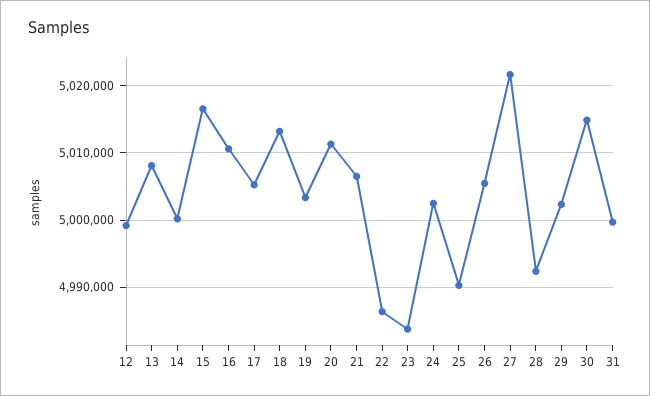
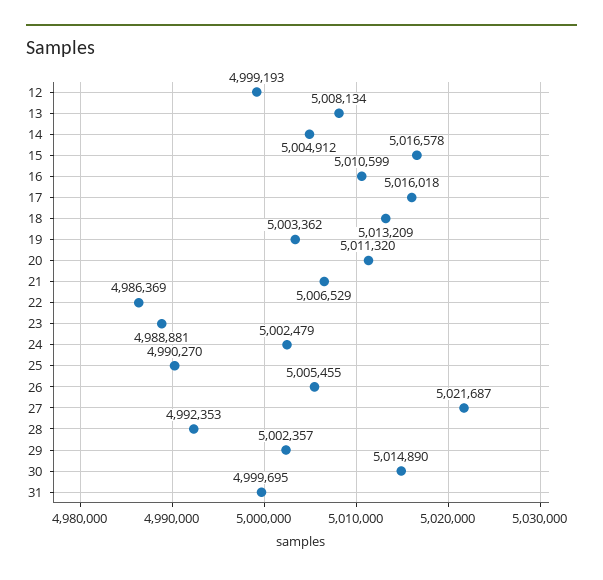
14: 5000000 -> 5004912
17: 5005000 -> 5016018
23: 4984000 -> 4988881

